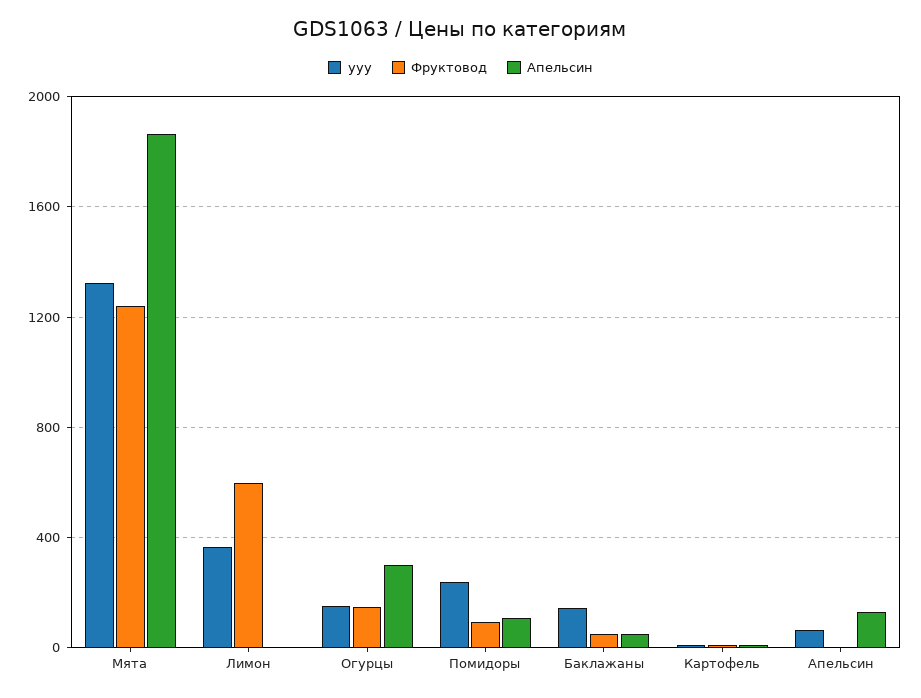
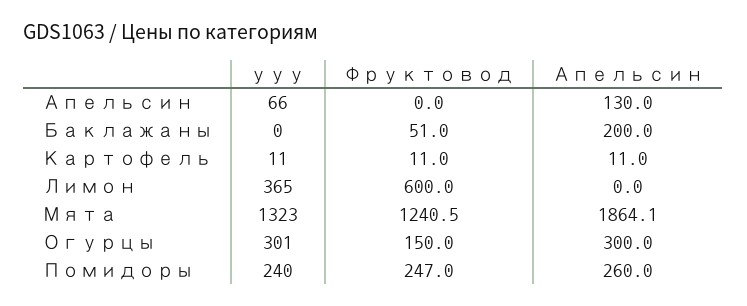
ууу, Огурцы: 150 -> 301
Фруктовод, Помидоры: 100 -> 247
Апельсин, Помидоры: 100 -> 260
ууу, Баклажаны: 150 -> 0
Апельсин, Баклажаны: 50 -> 200

